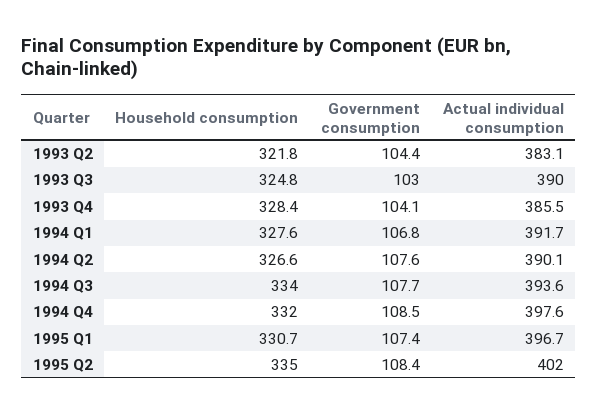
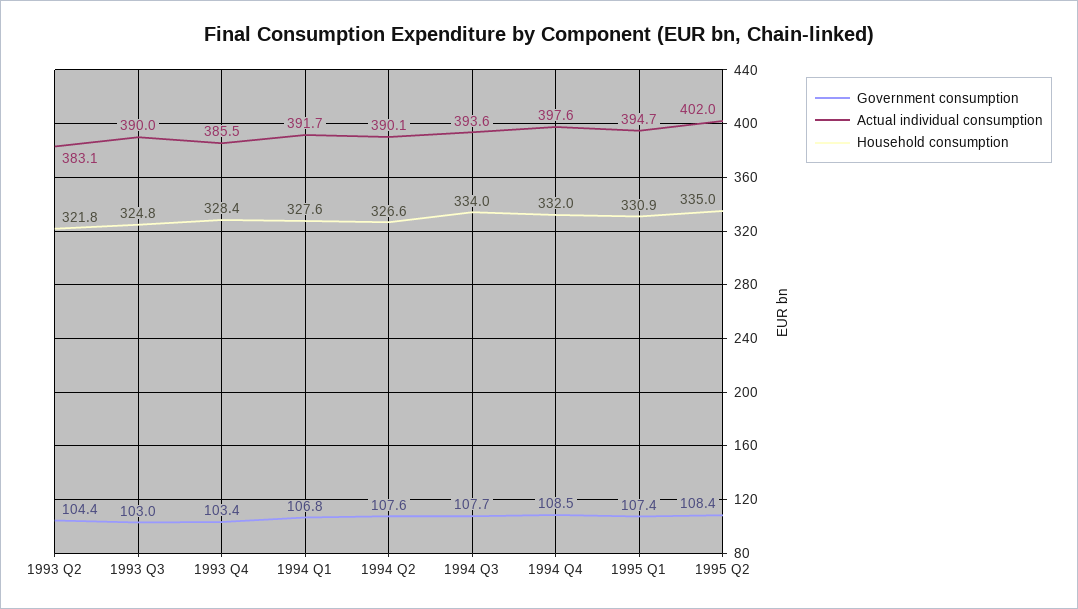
Government consumption, 1993 Q4: 104.1 -> 103.4
Household consumption, 1995 Q1: 330.7 -> 330.9
Actual individual consumption, 1995 Q1: 396.7 -> 394.7

